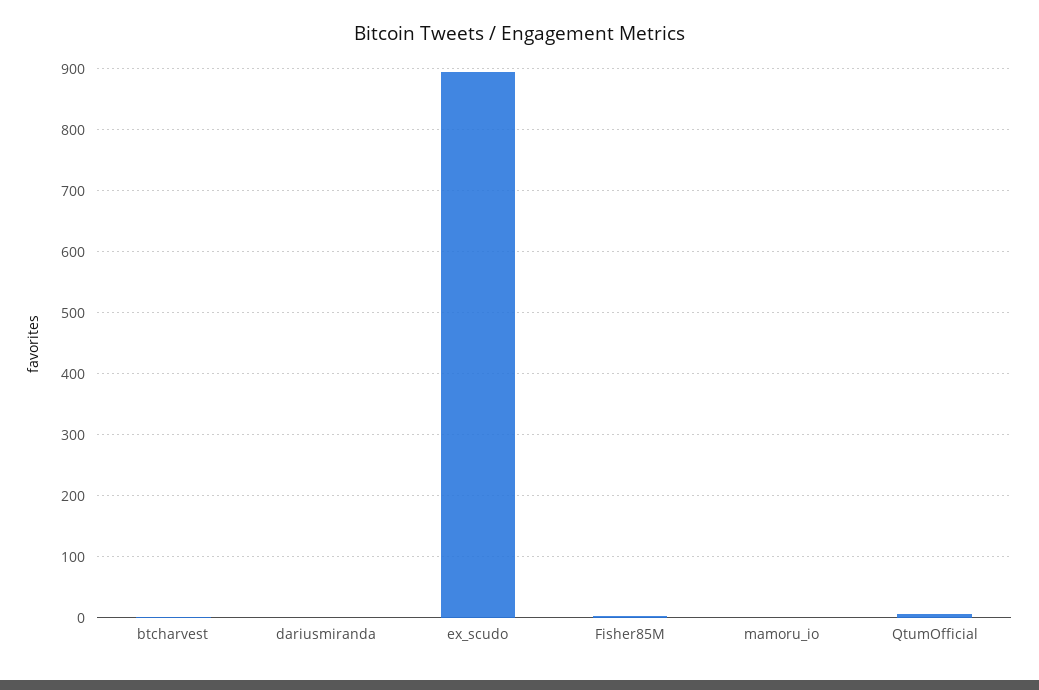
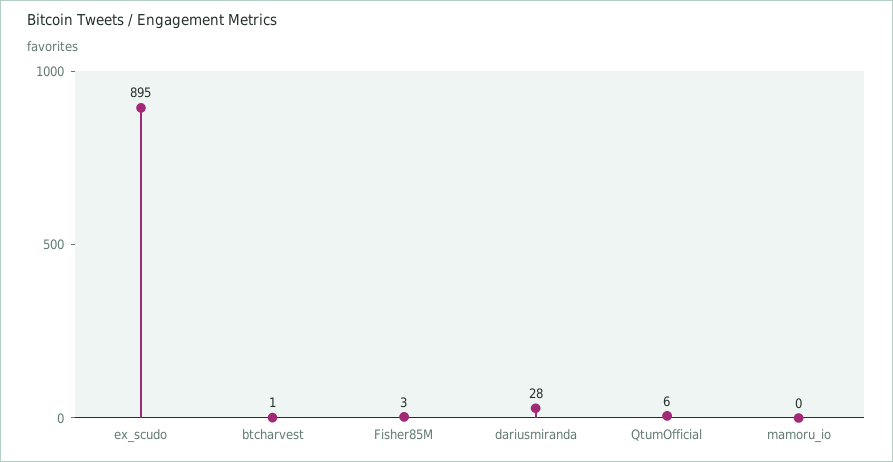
dariusmiranda: 0 -> 28

